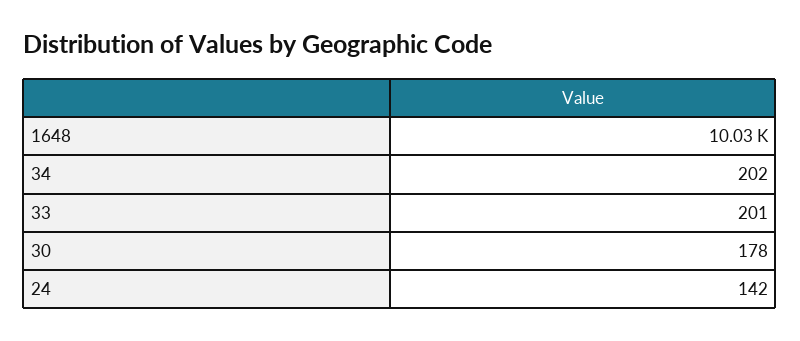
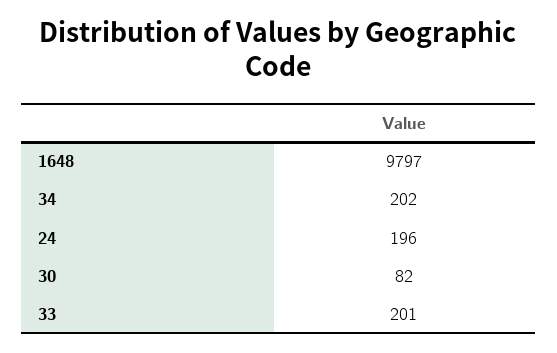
1648: 10030 -> 9797
30: 178 -> 82
24: 142 -> 196

